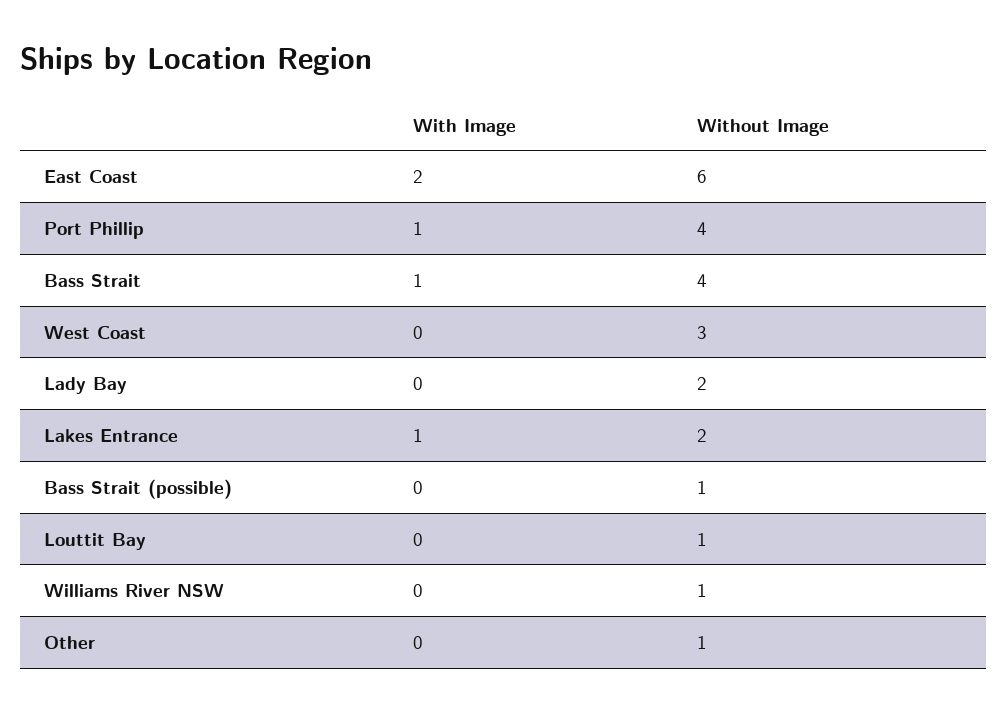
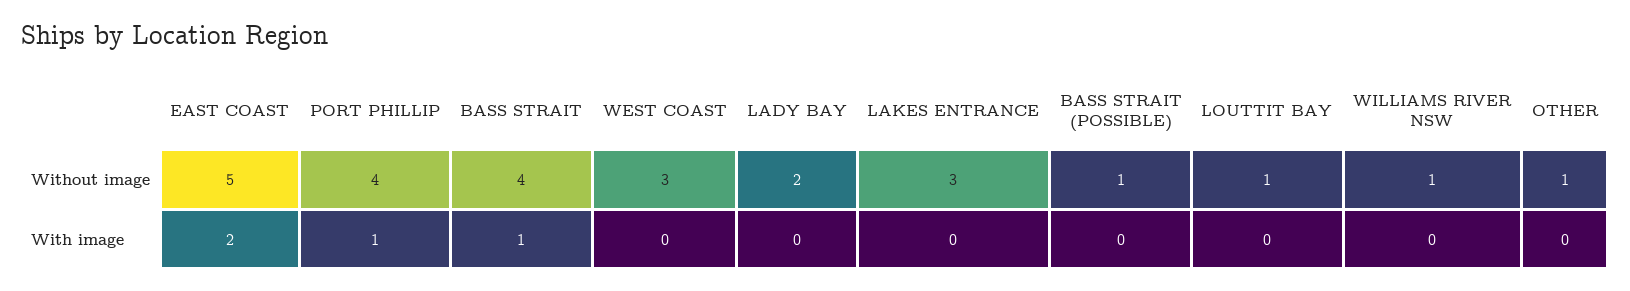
Without Image, East Coast: 6 -> 5
With Image, Lakes Entrance: 1 -> 0
Without Image, Lakes Entrance: 2 -> 3

